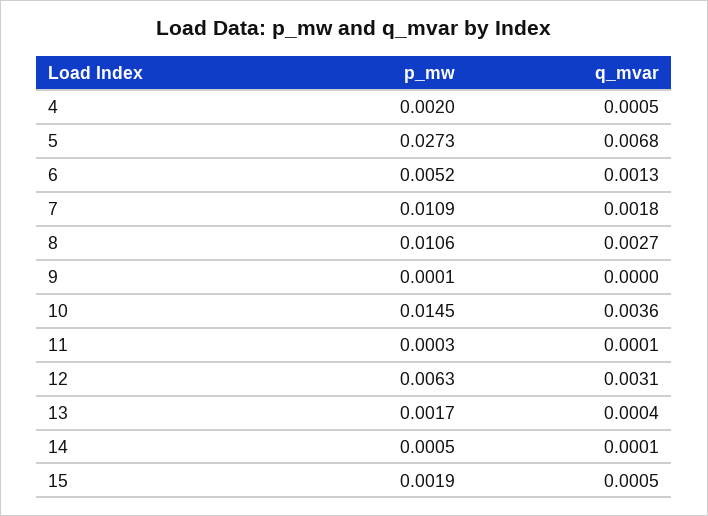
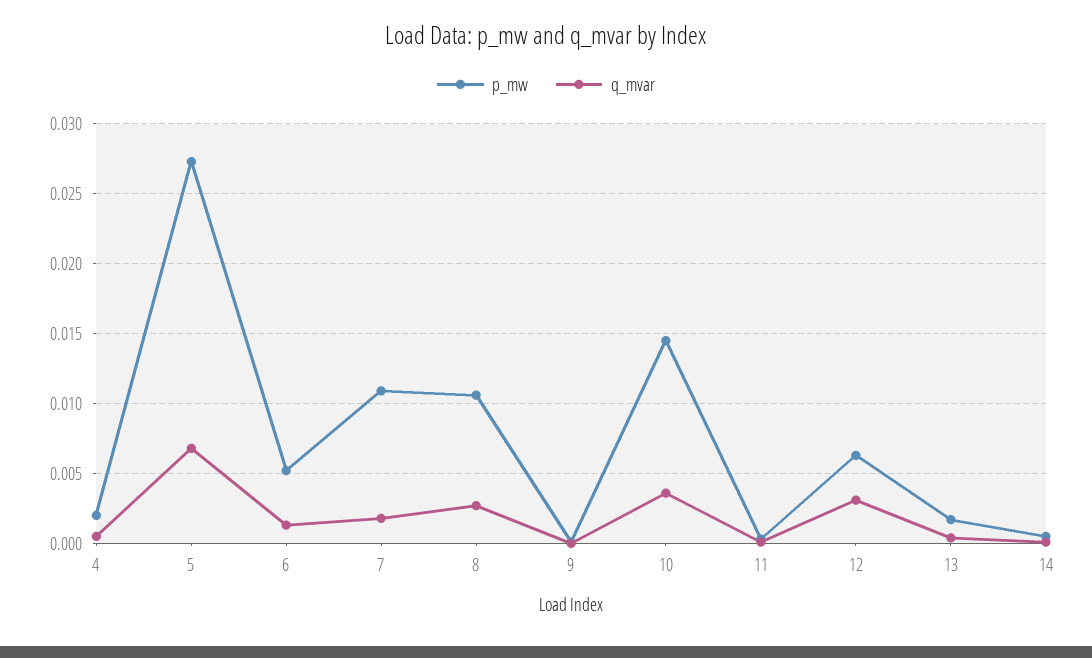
p_mw, 15: 0.0019 -> none
q_mvar, 15: 0.0005 -> none

